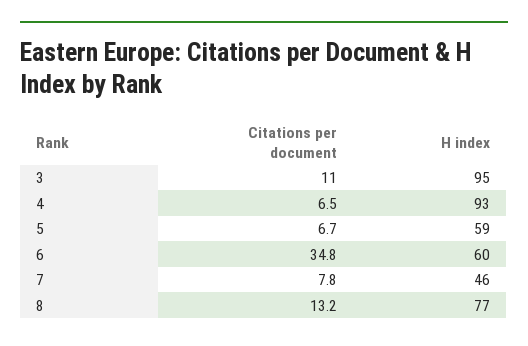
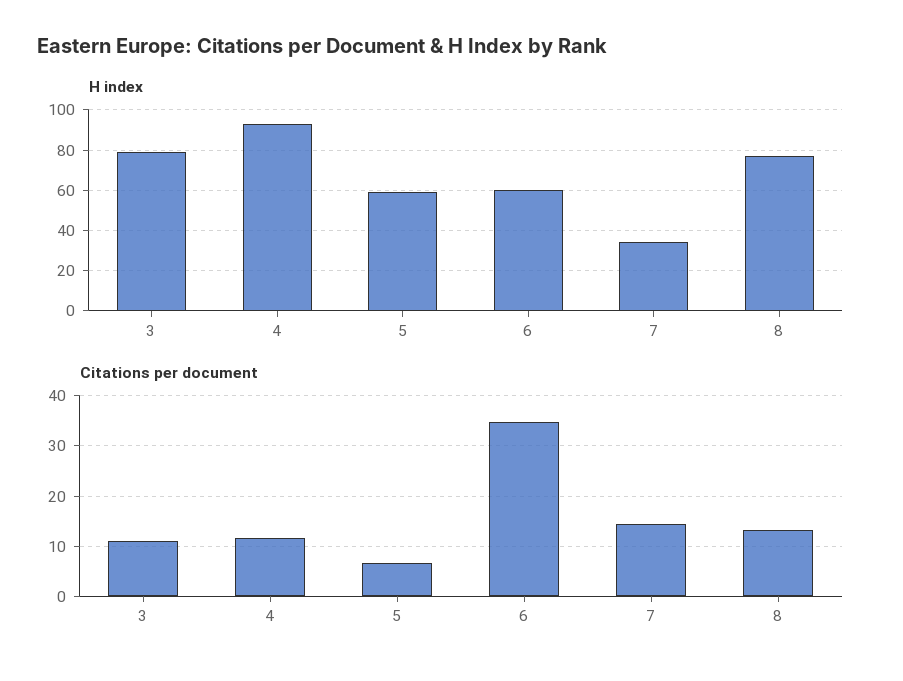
H index, 3: 95 -> 80
Citations per document, 4: 6.5 -> 12
Citations per document, 7: 7.8 -> 14
H index, 7: 46 -> 35

